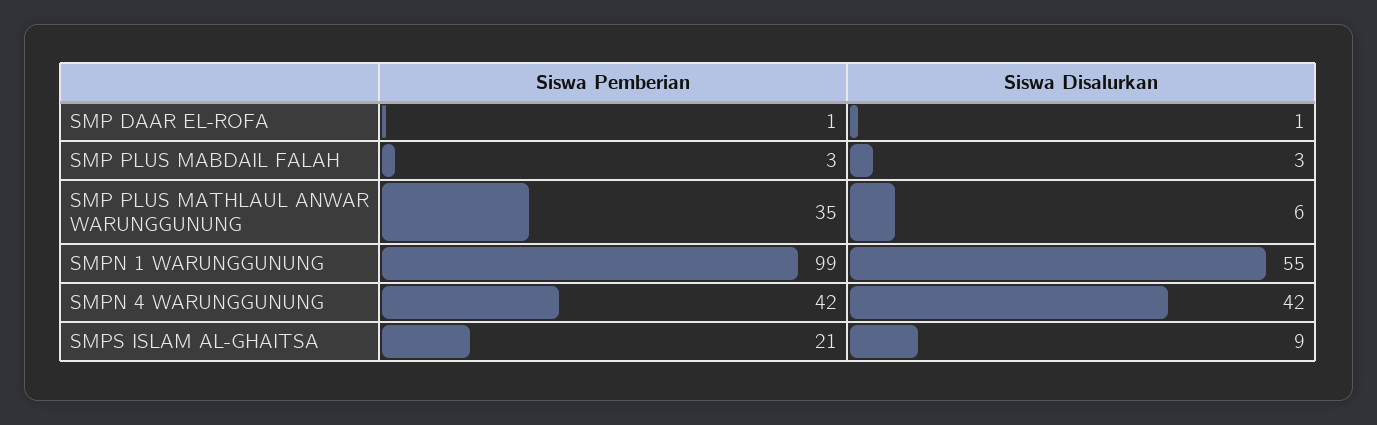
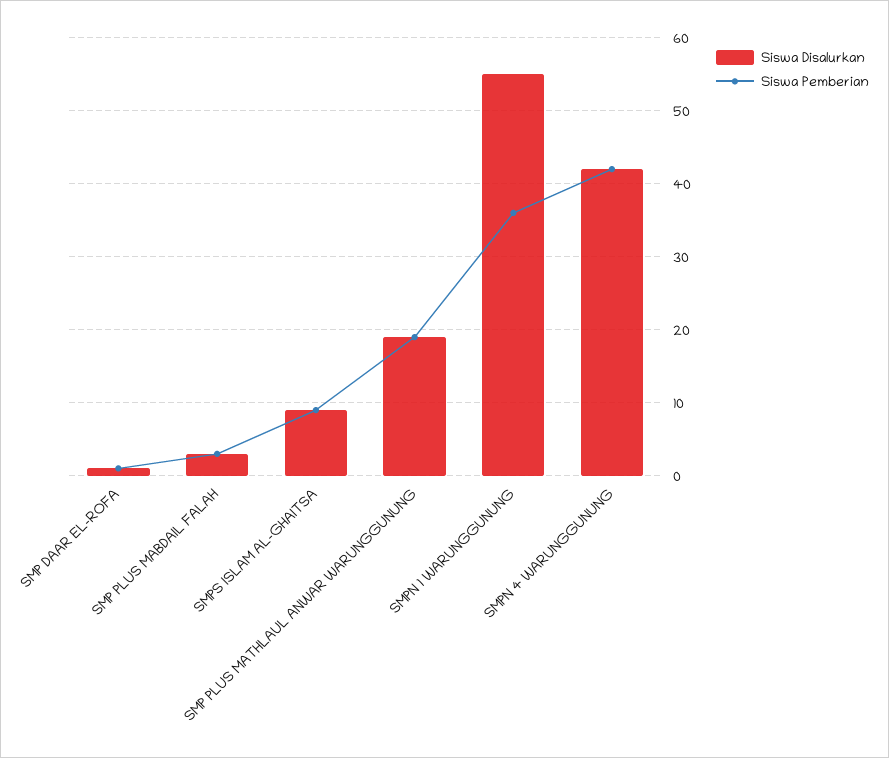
Siswa Pemberian, SMP PLUS MATHLAUL ANWAR WARUNGGUNUNG: 35 -> 19
Siswa Disalurkan, SMP PLUS MATHLAUL ANWAR WARUNGGUNUNG: 6 -> 19
Siswa Pemberian, SMPN 1 WARUNGGUNUNG: 99 -> 36
Siswa Pemberian, SMPS ISLAM AL-GHAITSA: 21 -> 9

